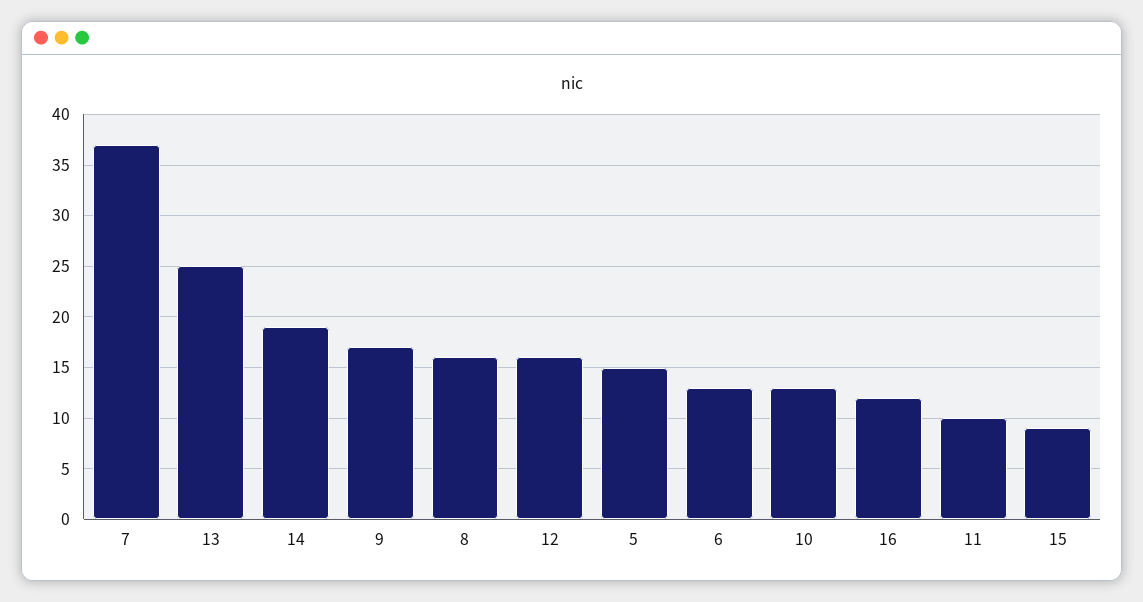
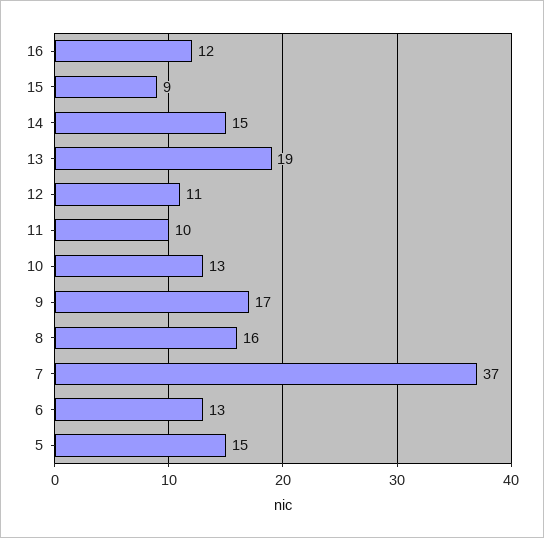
13: 25 -> 19
14: 19 -> 15
12: 16 -> 11

